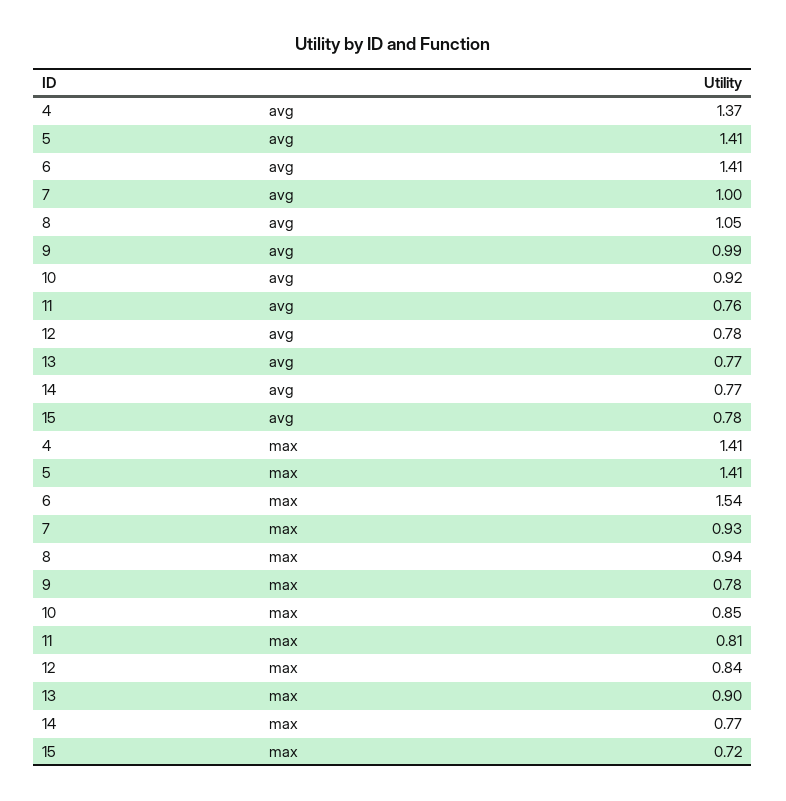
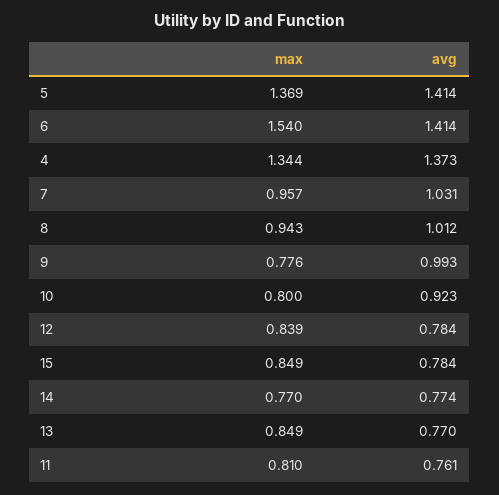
7, avg: 1 -> 1.031
8, avg: 1.05 -> 1.012
4, max: 1.41 -> 1.344
5, max: 1.41 -> 1.369
7, max: 0.93 -> 0.957
10, max: 0.85 -> 0.8
13, max: 0.9 -> 0.849
15, max: 0.72 -> 0.849

